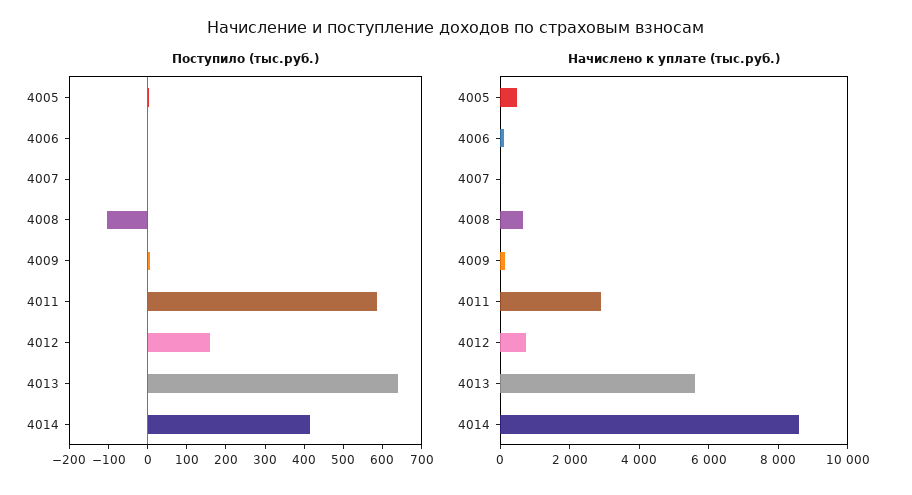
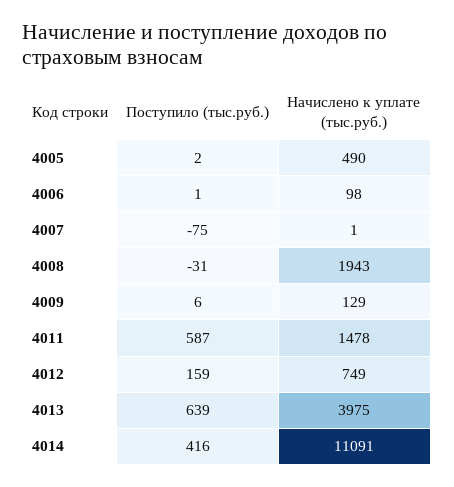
Поступило (тыс.руб.), 4007: 0 -> -75
Поступило (тыс.руб.), 4008: -100 -> -31
Начислено к уплате (тыс.руб.), 4008: 500 -> 1943
Начислено к уплате (тыс.руб.), 4011: 3000 -> 1478
Начислено к уплате (тыс.руб.), 4013: 5500 -> 3975
Начислено к уплате (тыс.руб.), 4014: 8500 -> 11091

